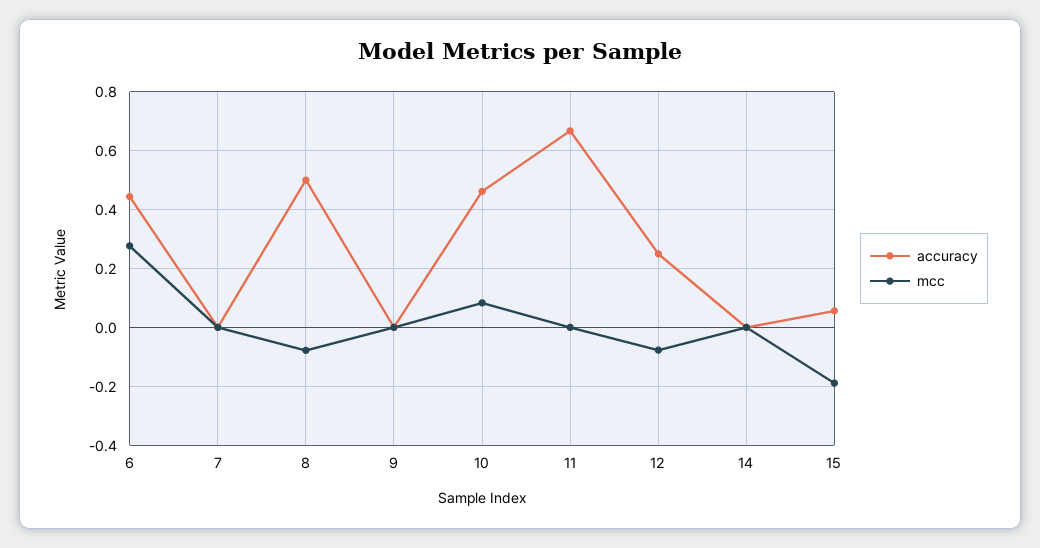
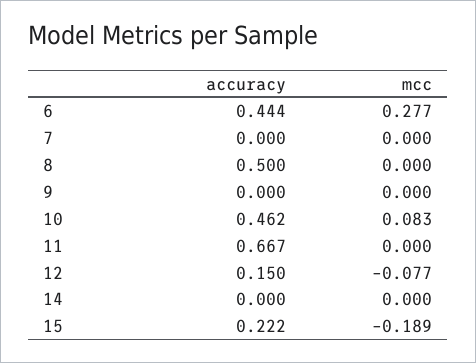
mcc, 8: -0.075 -> 0
accuracy, 12: 0.25 -> 0.15
accuracy, 15: 0.05 -> 0.222

